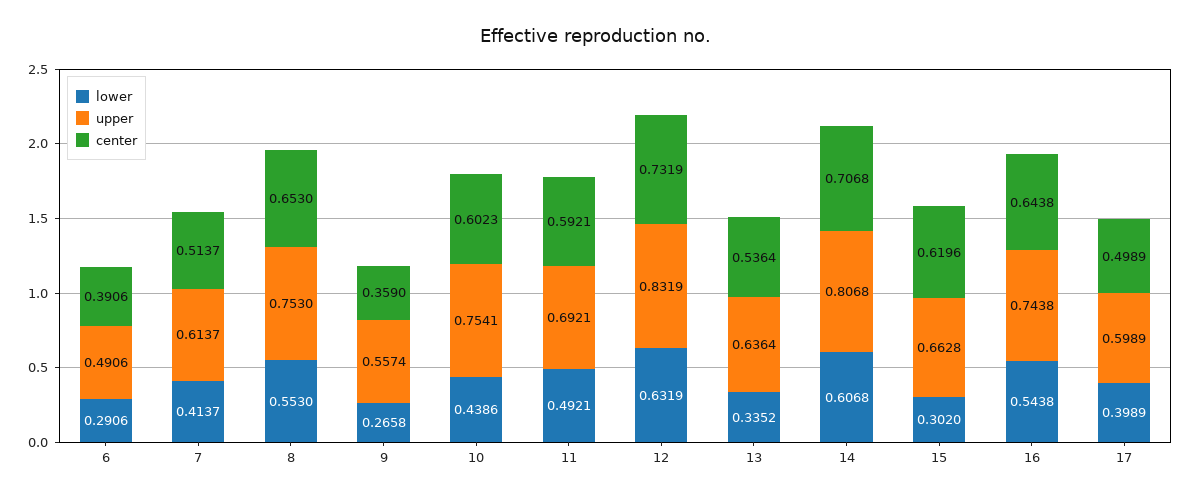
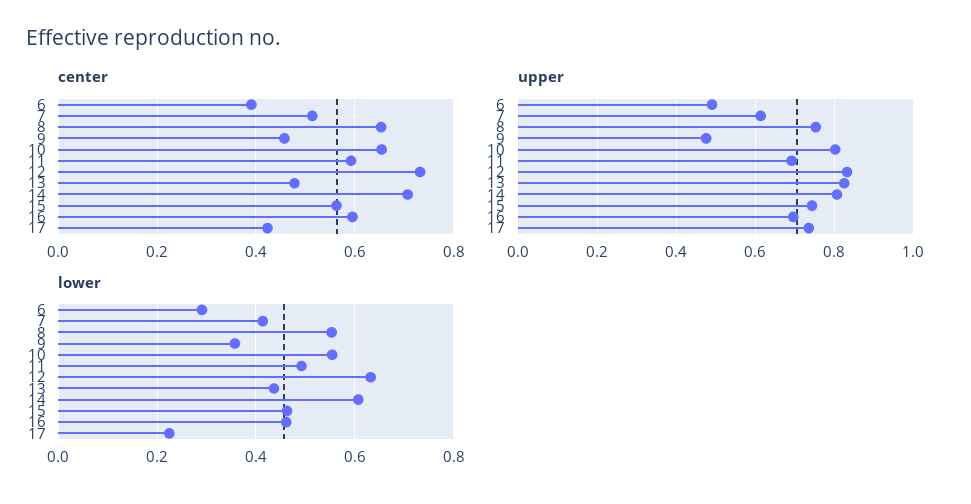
lower, 9: 0.2658 -> 0.36
upper, 9: 0.5574 -> 0.48
center, 9: 0.359 -> 0.46
lower, 10: 0.4386 -> 0.56
upper, 10: 0.7541 -> 0.8
center, 10: 0.6023 -> 0.66
lower, 13: 0.3352 -> 0.44
upper, 13: 0.6364 -> 0.82
center, 13: 0.5364 -> 0.48
lower, 15: 0.302 -> 0.46
upper, 15: 0.6628 -> 0.74
center, 15: 0.6196 -> 0.56
lower, 16: 0.5438 -> 0.46
upper, 16: 0.7438 -> 0.7
center, 16: 0.6438 -> 0.6
lower, 17: 0.3989 -> 0.22
upper, 17: 0.5989 -> 0.74
center, 17: 0.4989 -> 0.42

